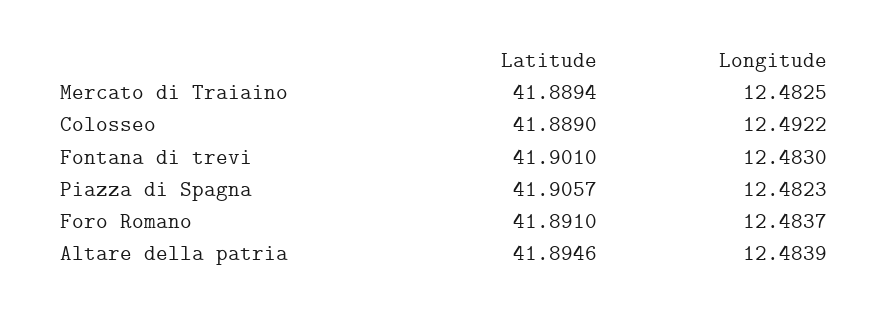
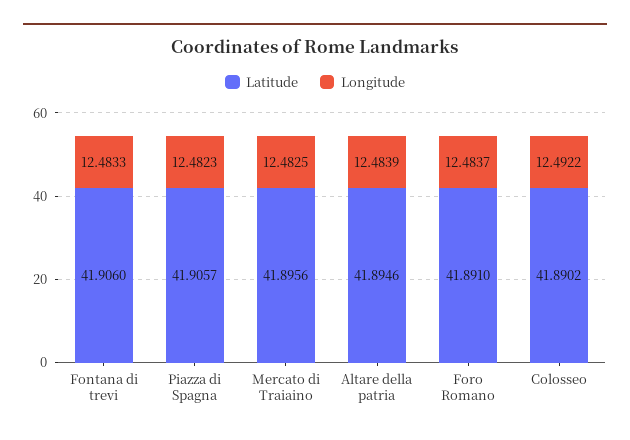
Latitude, Mercato di Traiaino: 41.8894 -> 41.8956
Latitude, Colosseo: 41.889 -> 41.8902
Latitude, Fontana di trevi: 41.901 -> 41.906
Longitude, Fontana di trevi: 12.483 -> 12.4833

